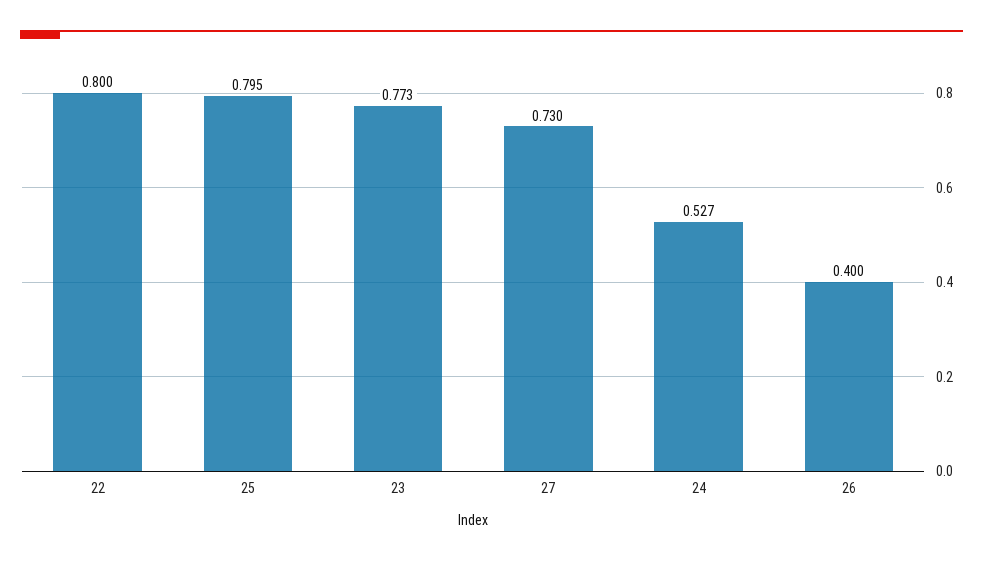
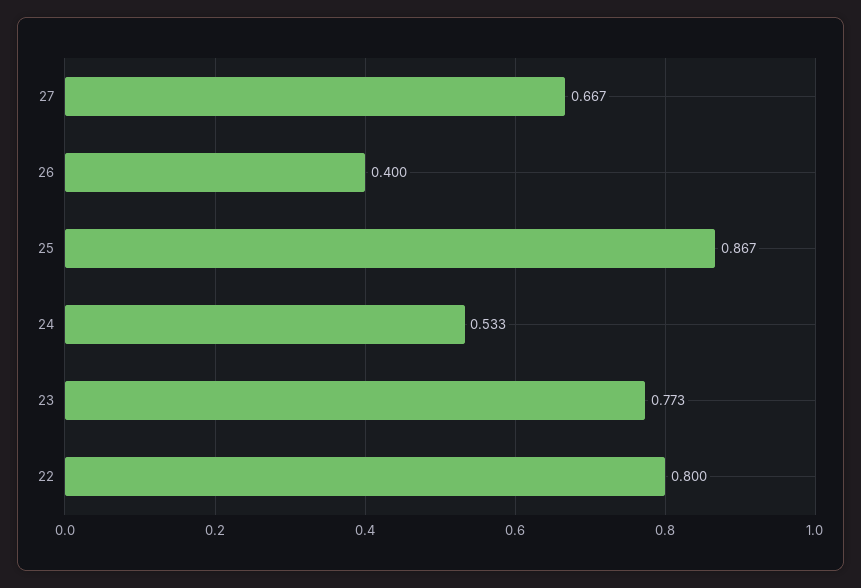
25: 0.795 -> 0.867
27: 0.73 -> 0.667
24: 0.527 -> 0.533

